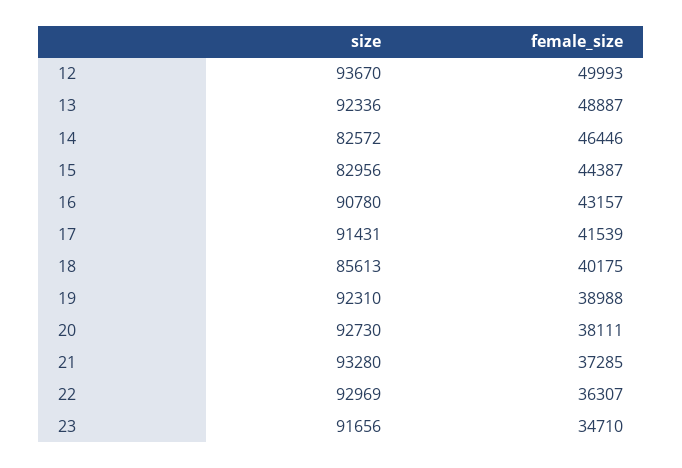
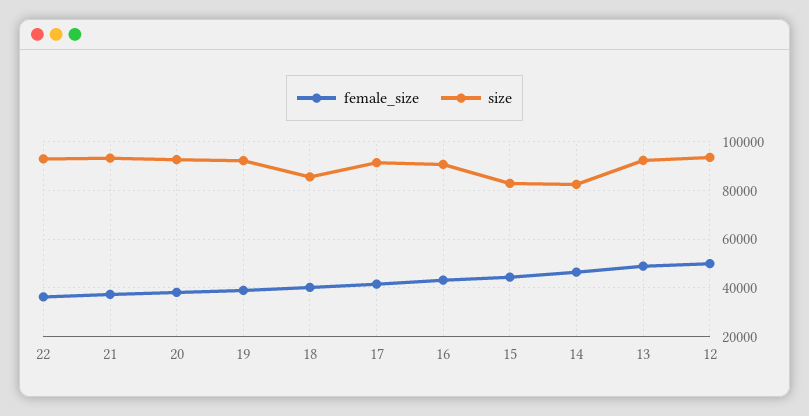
size, 23: 91656 -> none
female_size, 23: 34710 -> none

